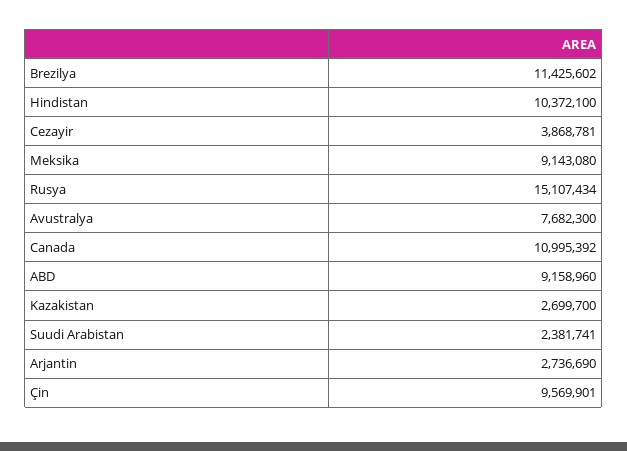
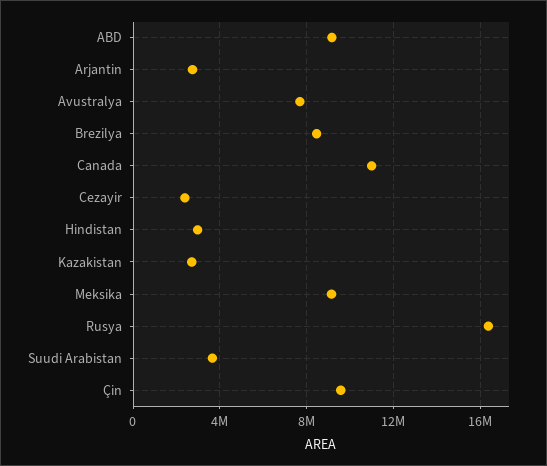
Brezilya: 11425602 -> 8500000
Hindistan: 10372100 -> 3000000
Cezayir: 3868781 -> 2500000
Rusya: 15107434 -> 16500000
Suudi Arabistan: 2381741 -> 3500000

